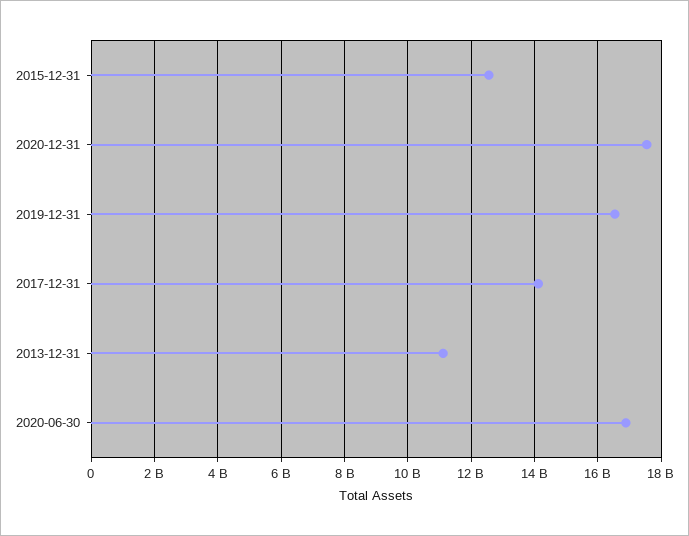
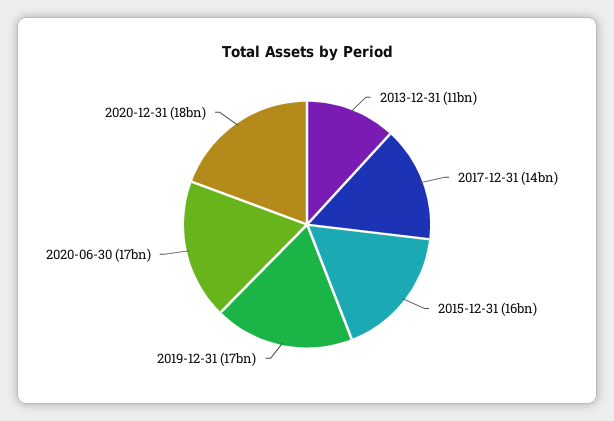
2015-12-31: 12600000000 -> 16000000000

